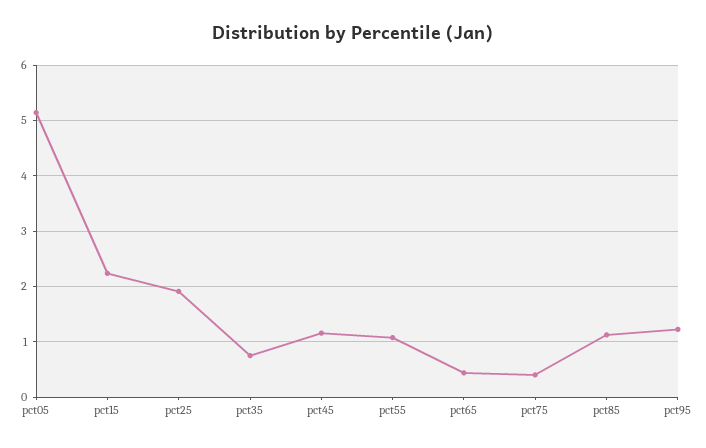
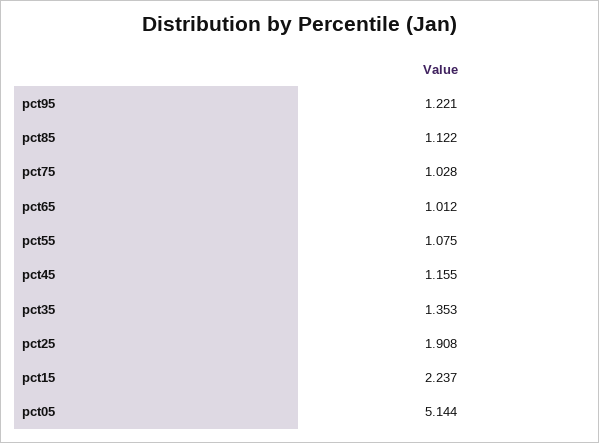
pct35: 0.8 -> 1.353
pct65: 0.4 -> 1.012
pct75: 0.4 -> 1.028

